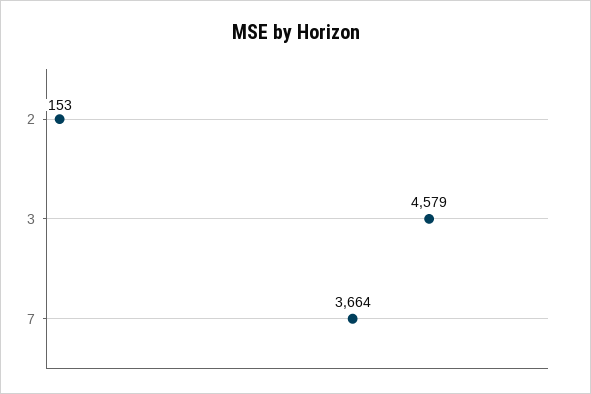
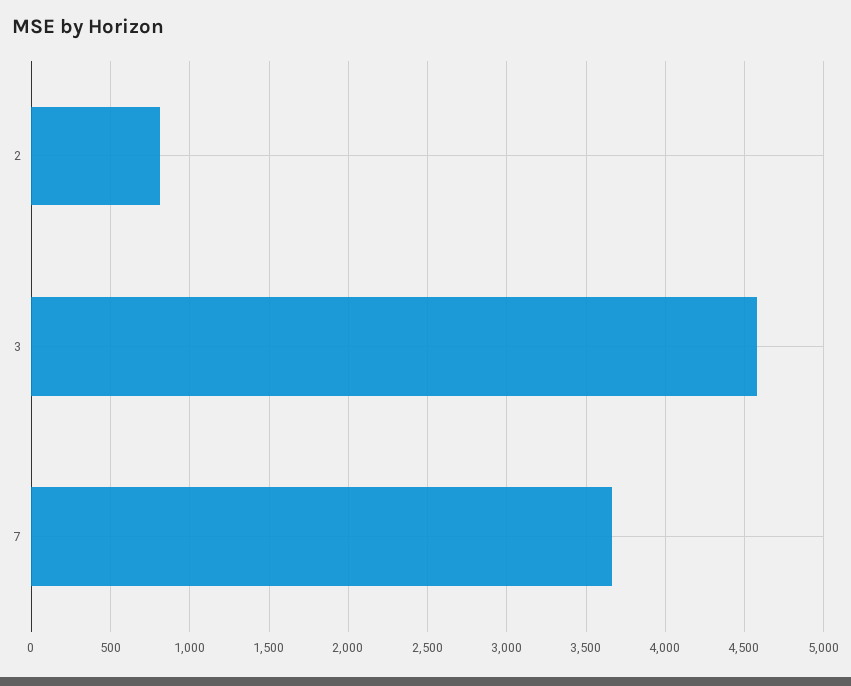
2: 153 -> 800

